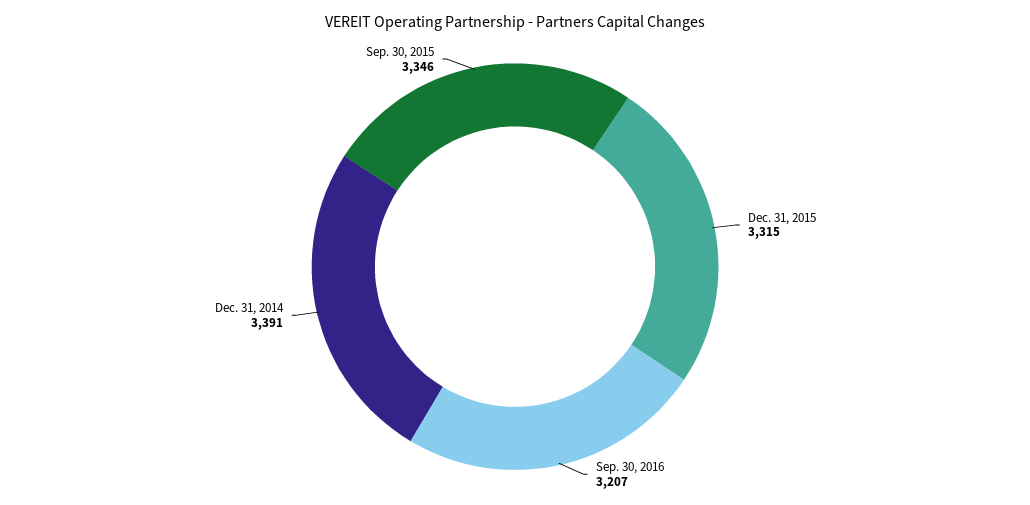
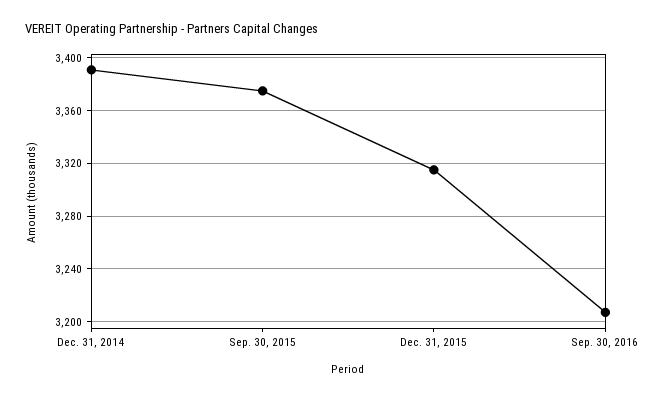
Sep. 30, 2015: 3346 -> 3375

